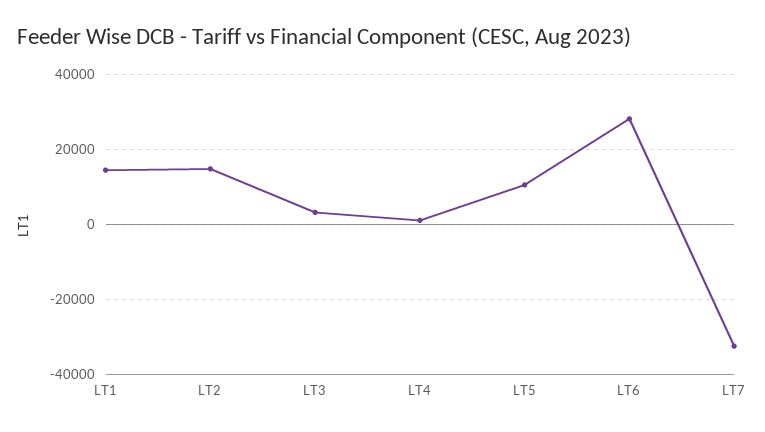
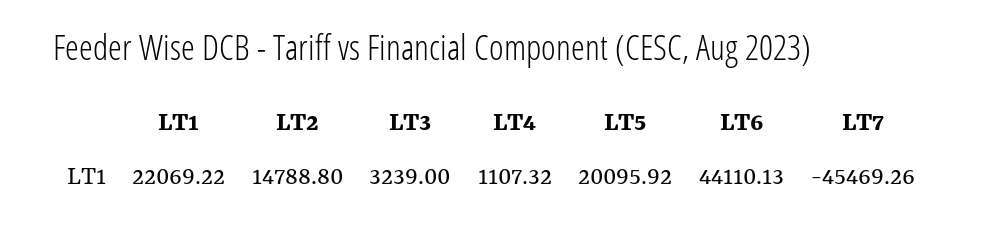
LT1: 14000 -> 22069.22
LT5: 10000 -> 20095.92
LT6: 28000 -> 44110.13
LT7: -32000 -> -45469.26

